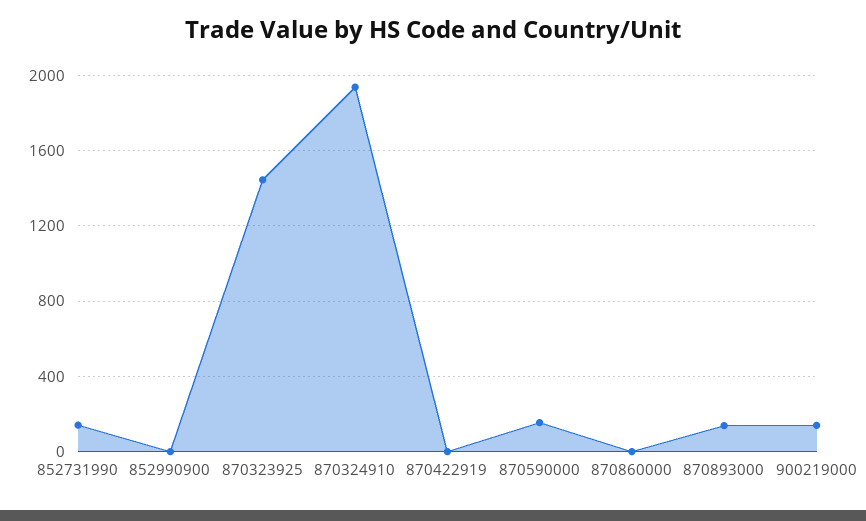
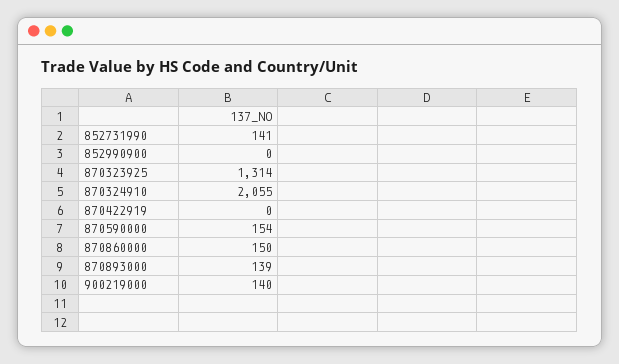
870323925: 1450 -> 1314
870324910: 1950 -> 2055
870860000: 0 -> 150

